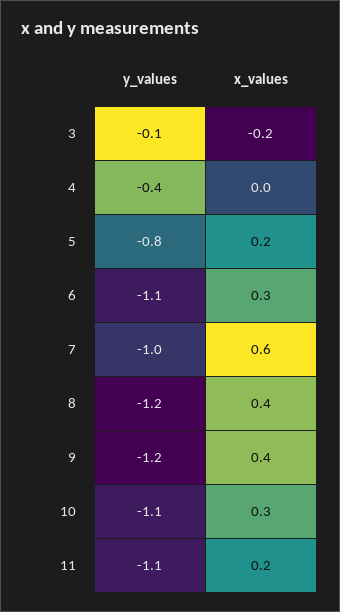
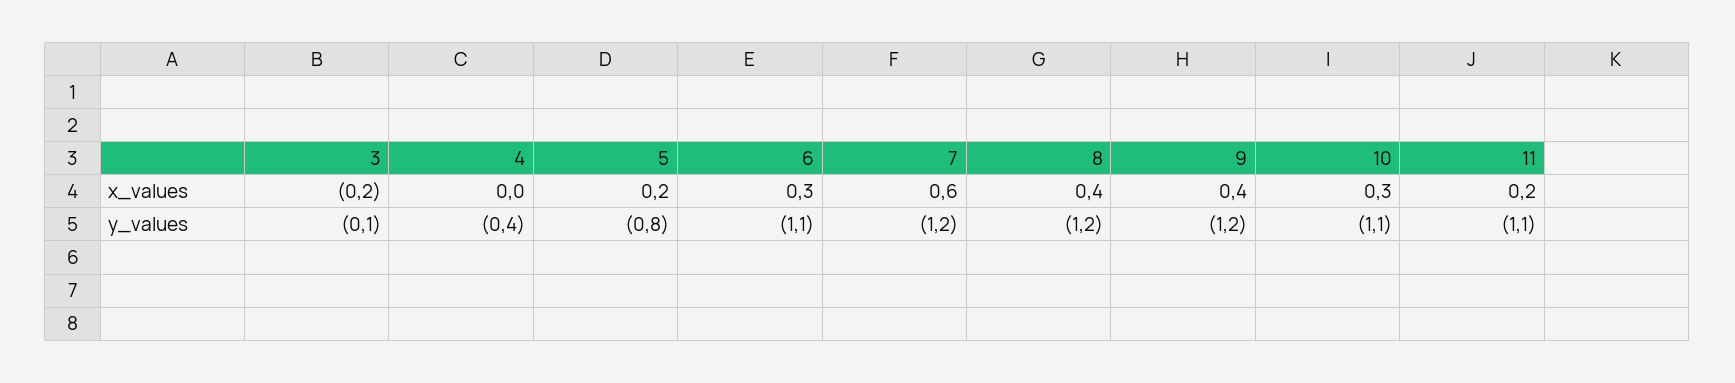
y_values, 7: -1 -> -1.2

